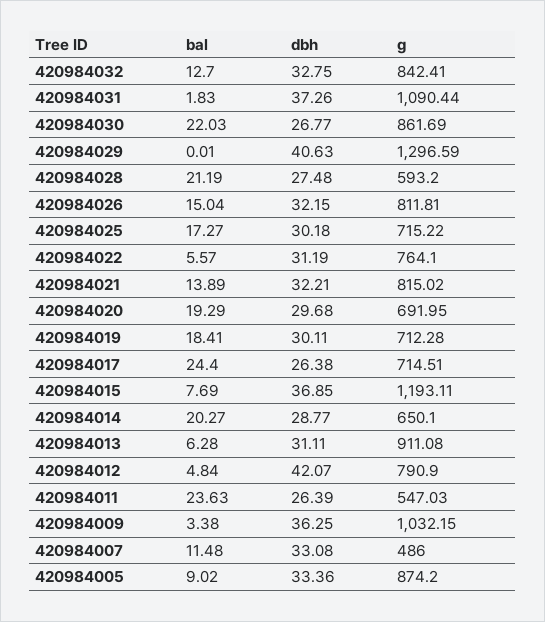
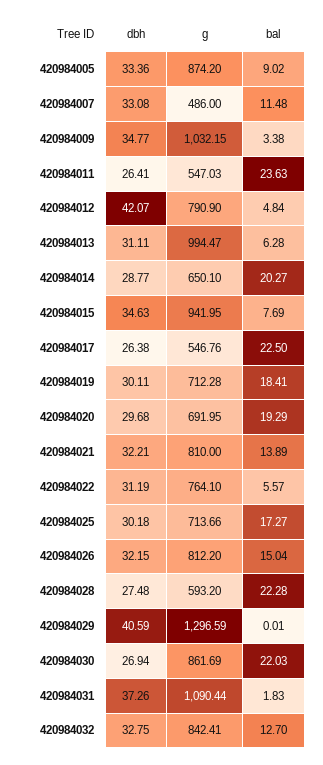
dbh, 420984030: 26.77 -> 26.94
dbh, 420984029: 40.63 -> 40.59
bal, 420984028: 21.19 -> 22.28
g, 420984026: 811.81 -> 812.2
g, 420984025: 715.22 -> 713.66
g, 420984021: 815.02 -> 810
bal, 420984017: 24.4 -> 22.5
g, 420984017: 714.51 -> 546.76
dbh, 420984015: 36.85 -> 34.63
g, 420984015: 1193.11 -> 941.95
g, 420984013: 911.08 -> 994.47
dbh, 420984011: 26.39 -> 26.41
dbh, 420984009: 36.25 -> 34.77

